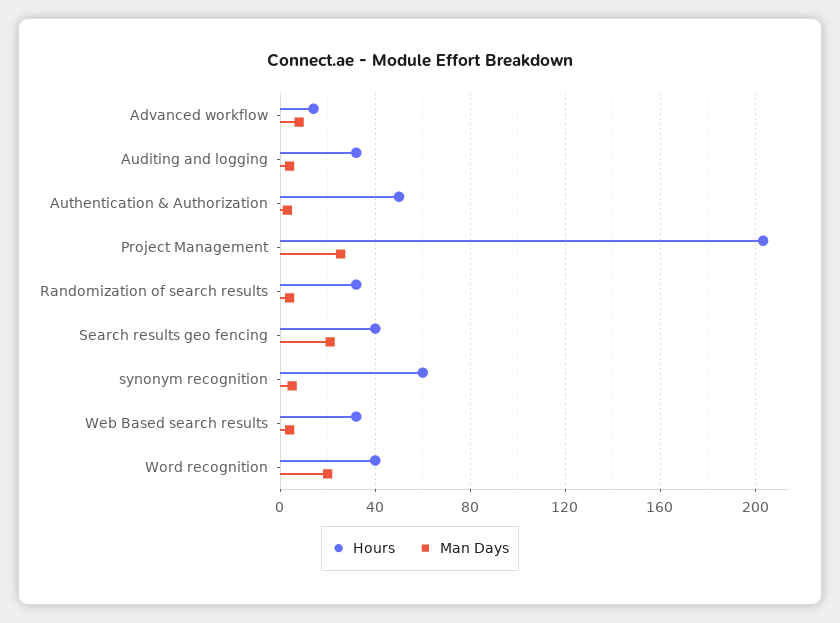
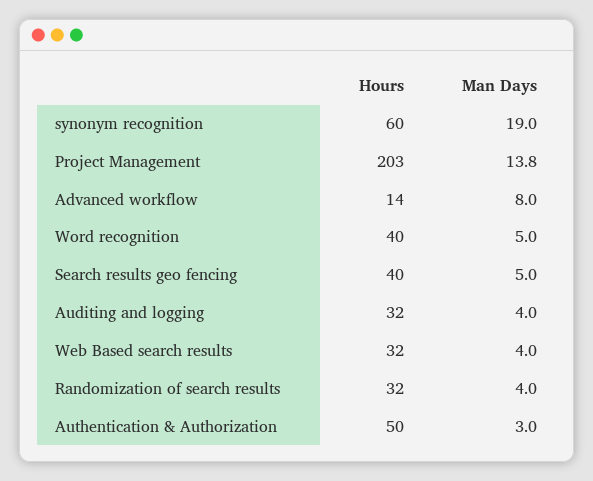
Man Days, Project Management: 25 -> 13.8
Man Days, Search results geo fencing: 20 -> 5
Man Days, synonym recognition: 5 -> 19
Man Days, Word recognition: 20 -> 5

